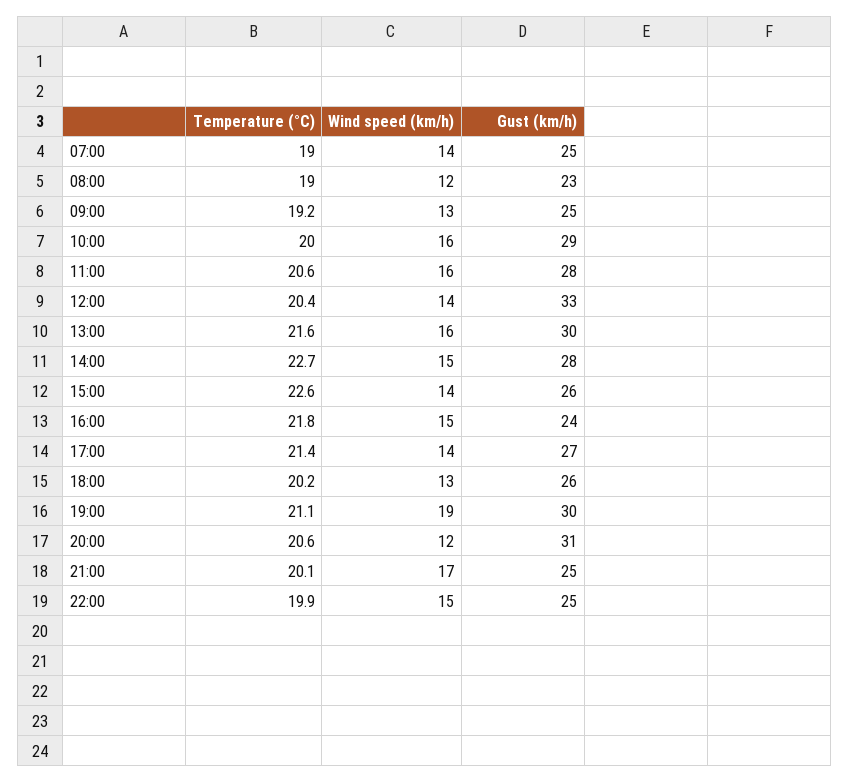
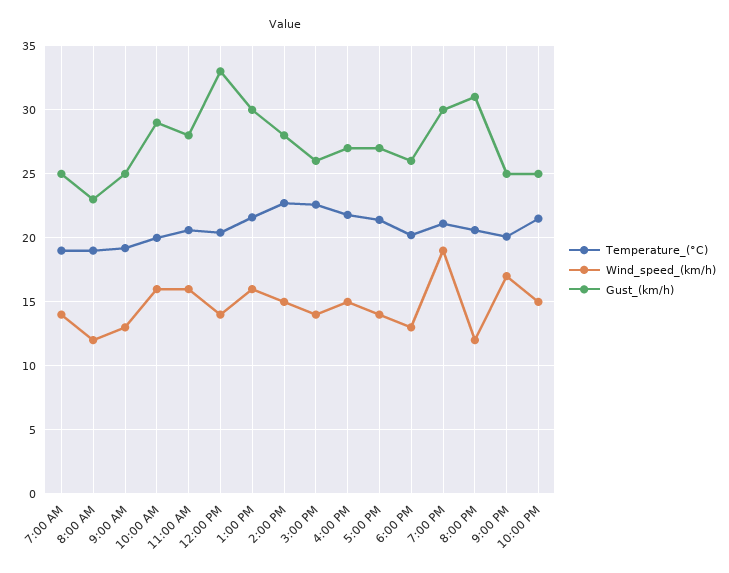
Gust (km/h), 16:00: 24 -> 27
Temperature (°C), 22:00: 19.9 -> 21.5

